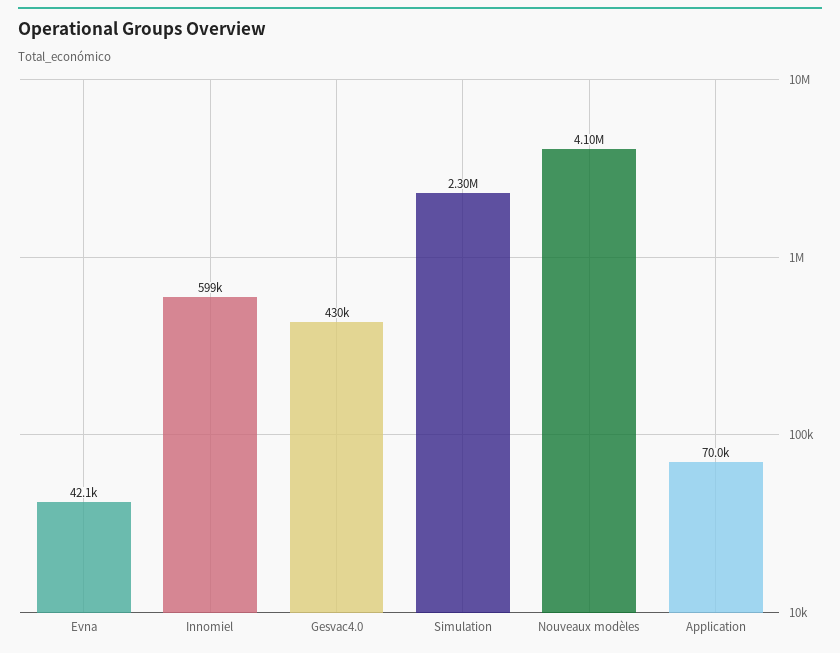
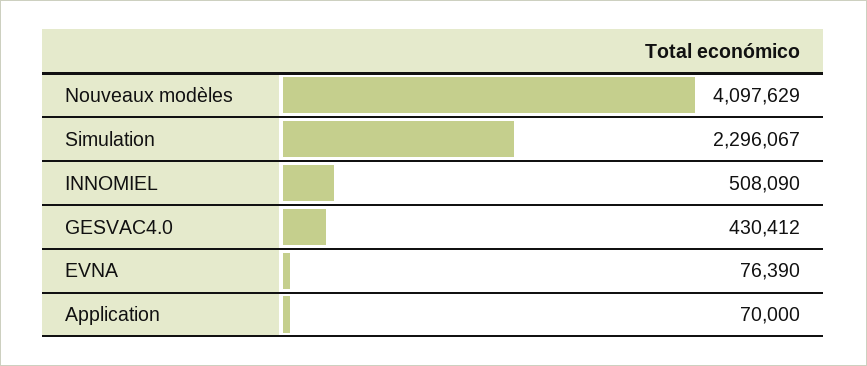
Evna: 42100 -> 76390
Innomiel: 599000 -> 508090

